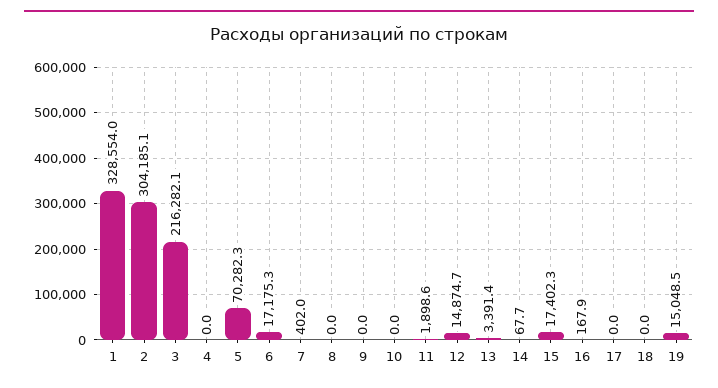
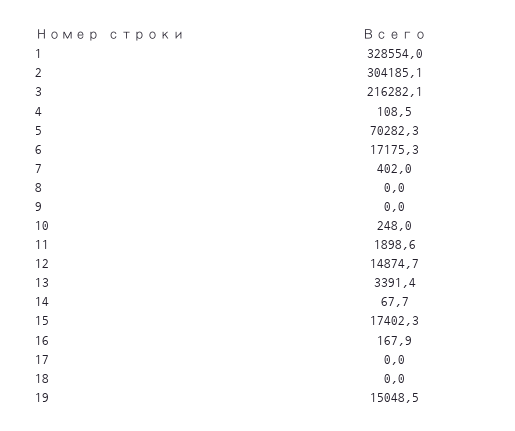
4: 0 -> 108.5
10: 0 -> 248

